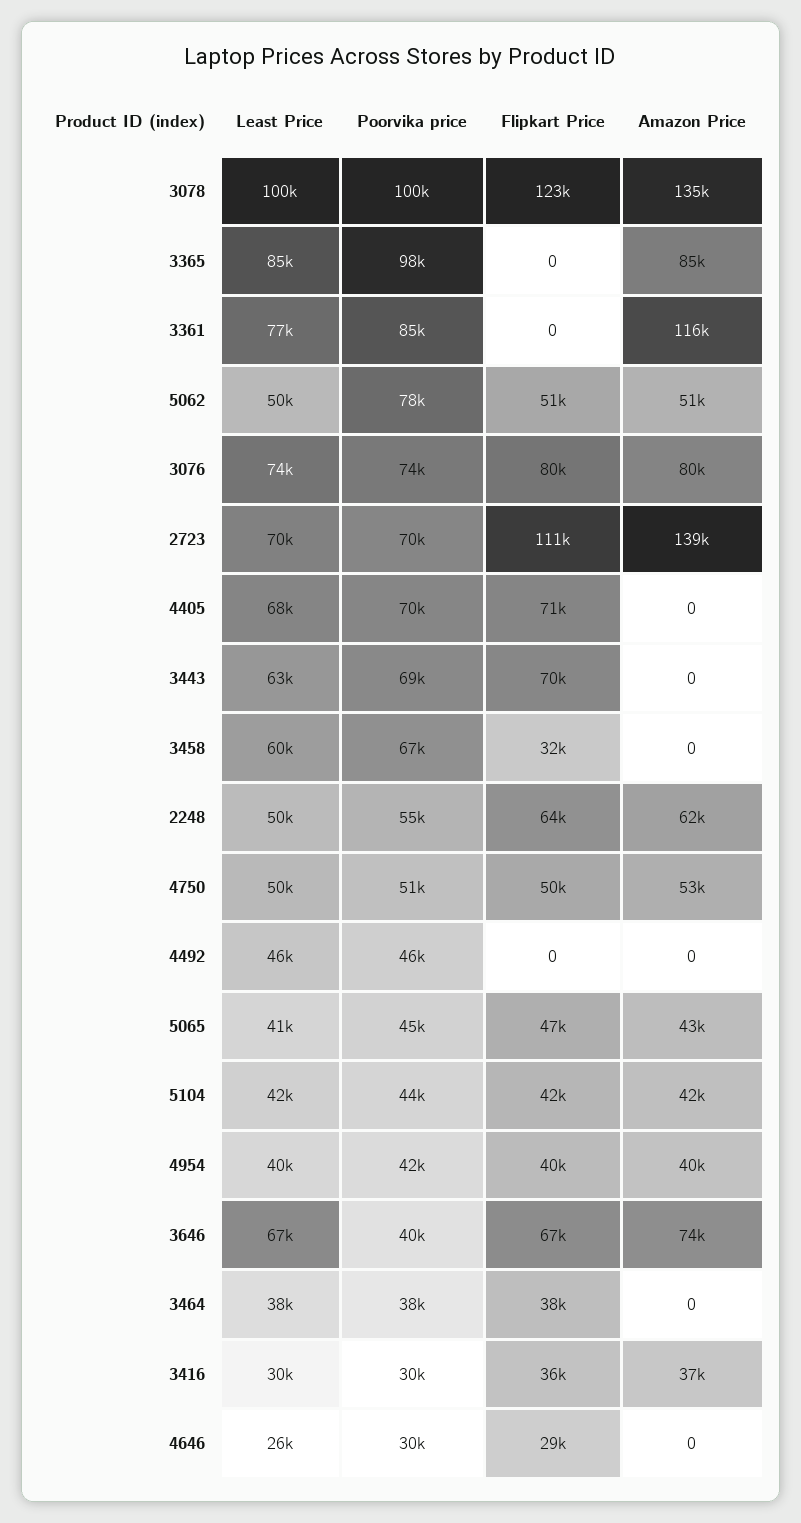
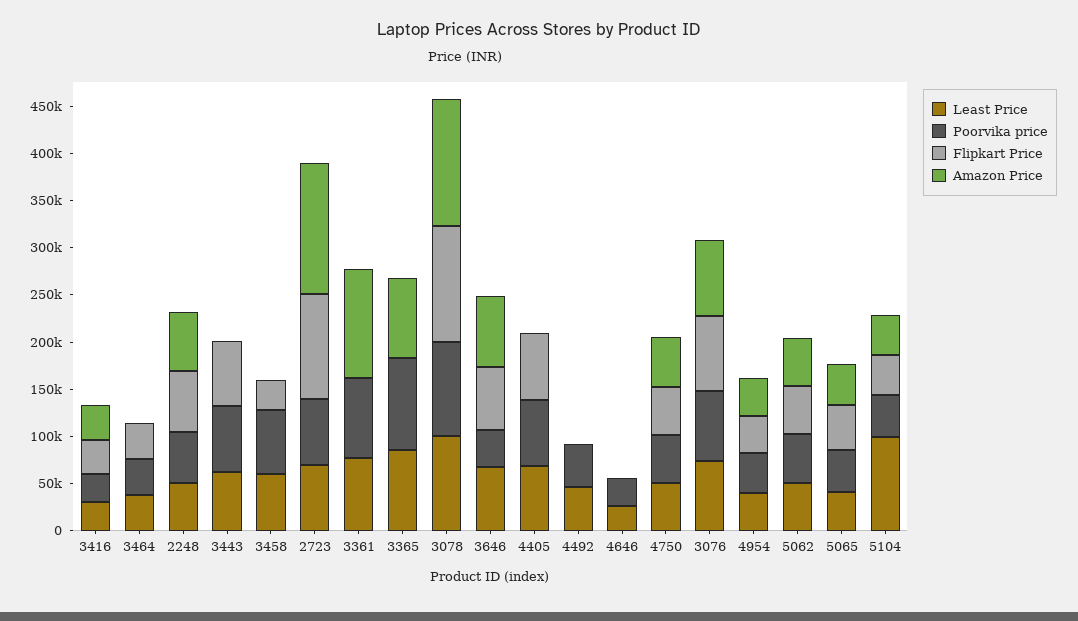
Poorvika price, 5062: 78000 -> 50000
Least Price, 5104: 42000 -> 100000
Flipkart Price, 4646: 29000 -> 0

